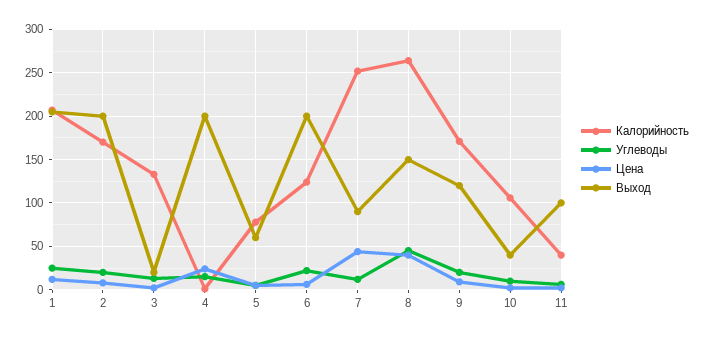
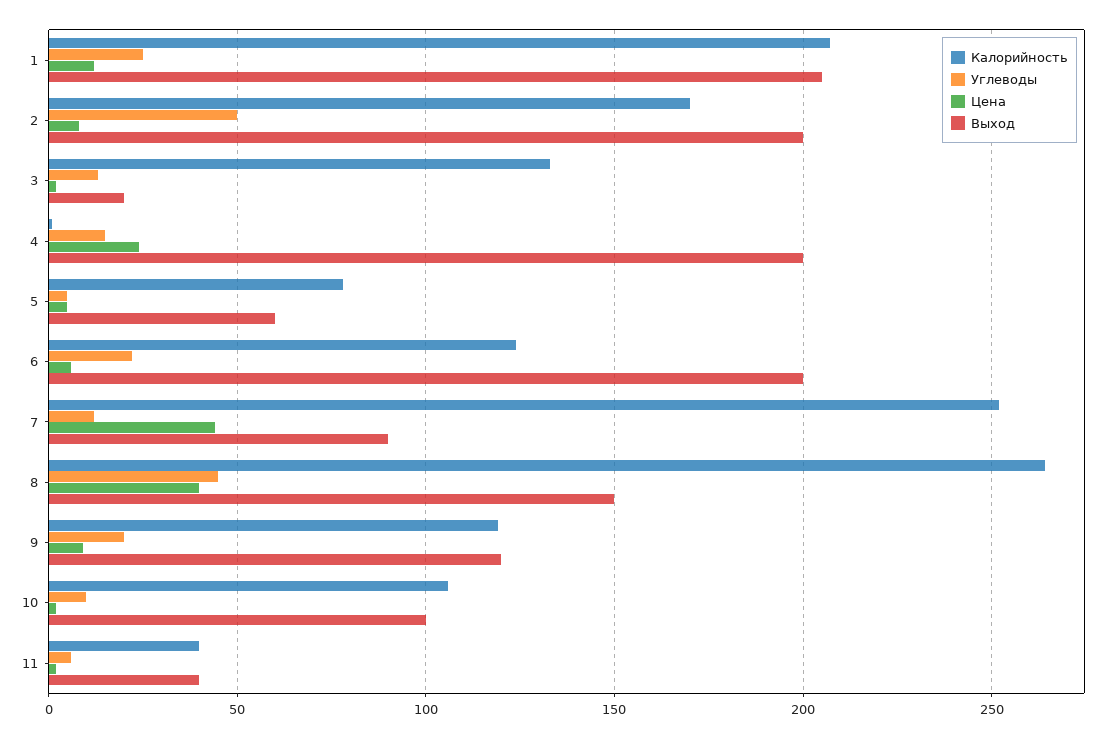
Углеводы, 2: 20 -> 50
Калорийность, 9: 170 -> 120
Выход, 10: 40 -> 100
Выход, 11: 100 -> 40

